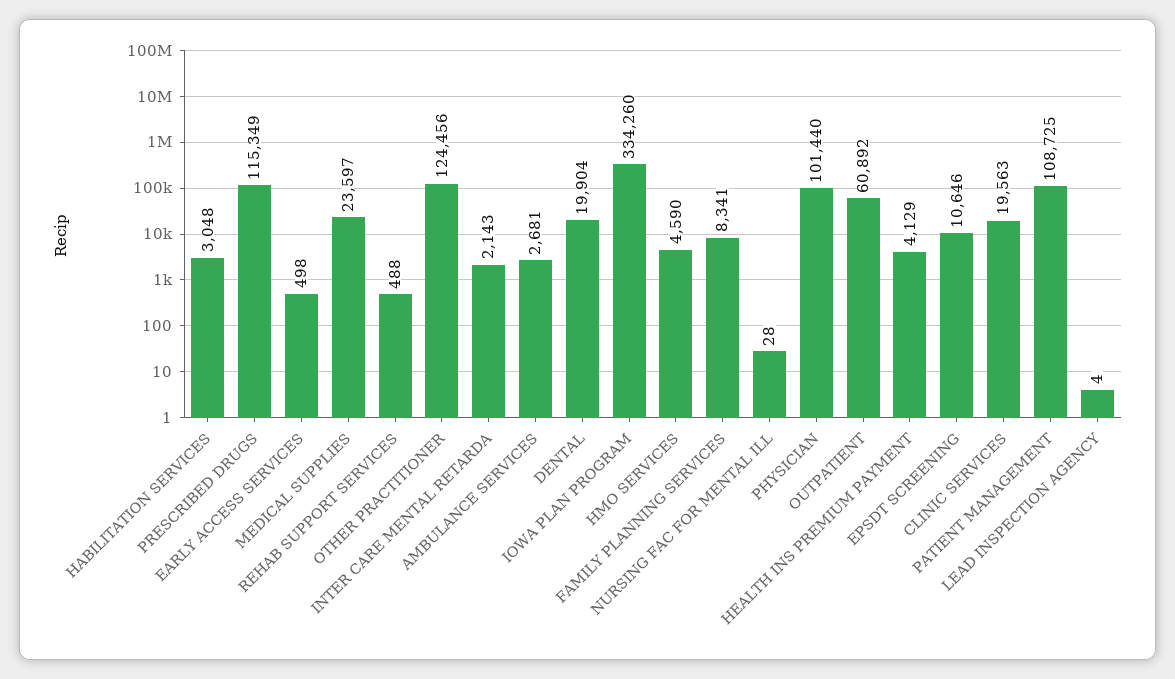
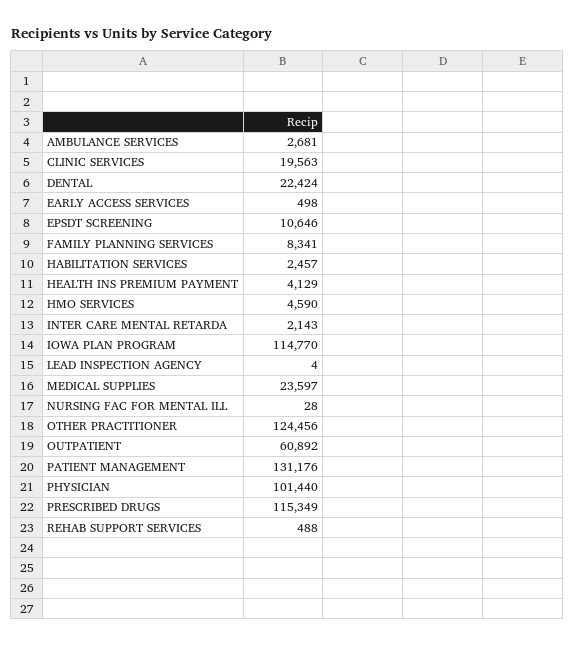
HABILITATION SERVICES: 3048 -> 2457
DENTAL: 19904 -> 22424
IOWA PLAN PROGRAM: 334260 -> 114770
PATIENT MANAGEMENT: 108725 -> 131176

